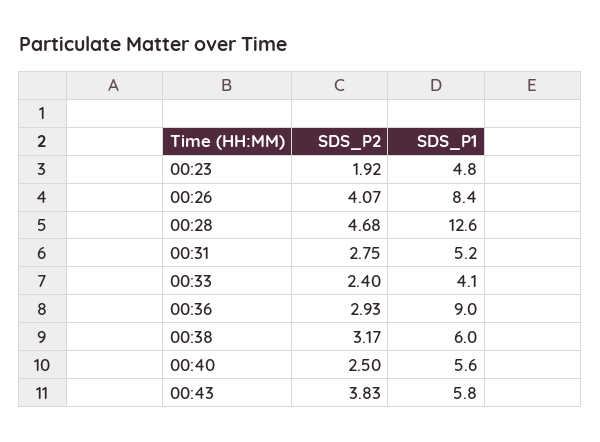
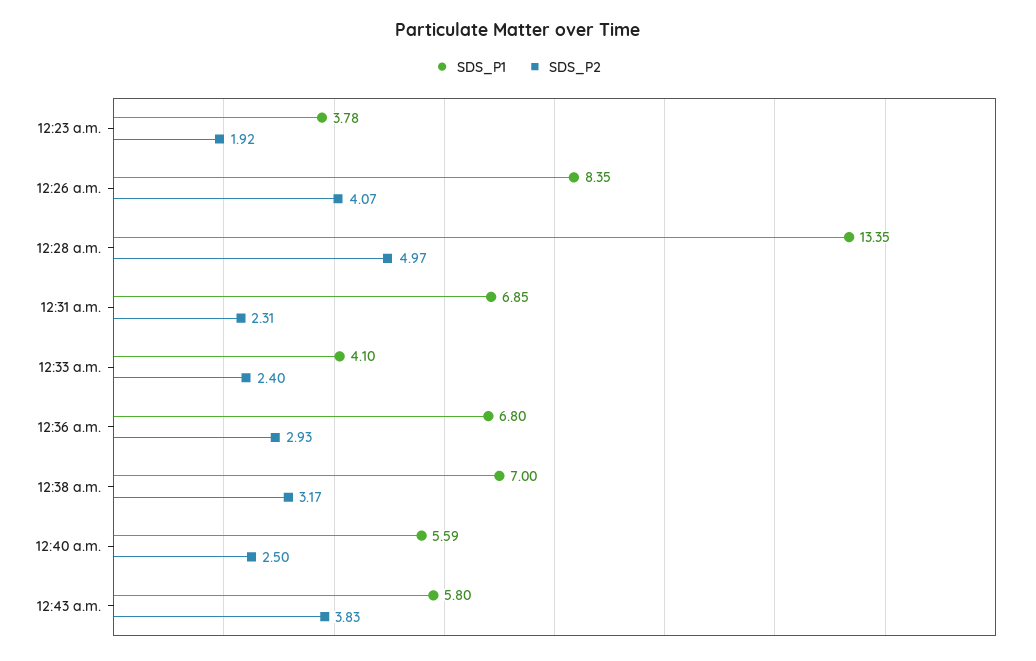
SDS_P1, 00:23: 4.8 -> 3.78
SDS_P2, 00:28: 4.68 -> 4.97
SDS_P1, 00:28: 12.6 -> 13.35
SDS_P2, 00:31: 2.75 -> 2.31
SDS_P1, 00:31: 5.2 -> 6.85
SDS_P1, 00:36: 9 -> 6.8
SDS_P1, 00:38: 6 -> 7

